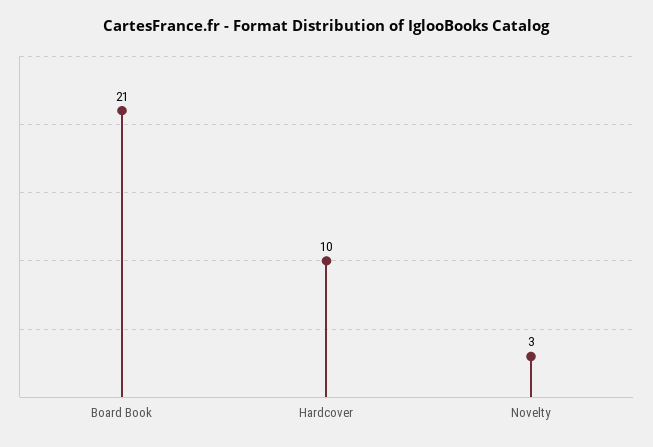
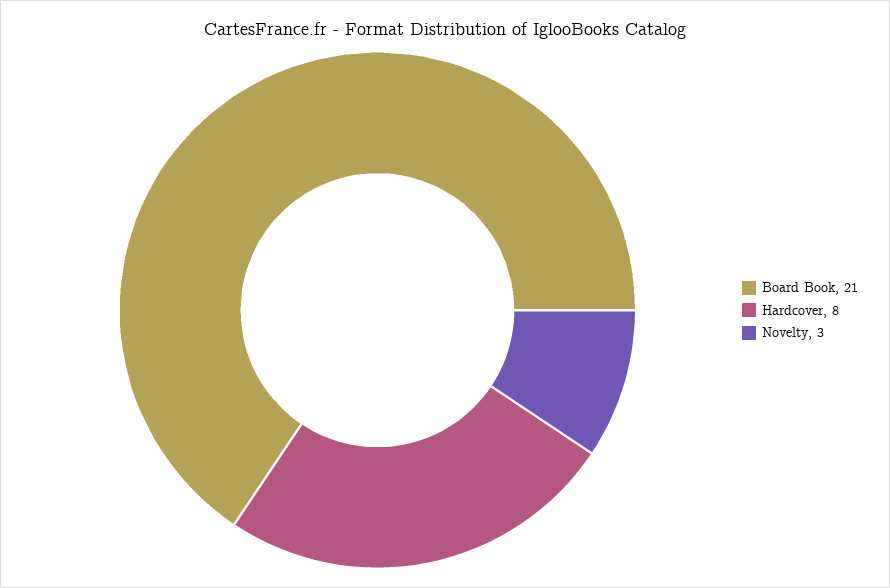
Hardcover: 10 -> 8

